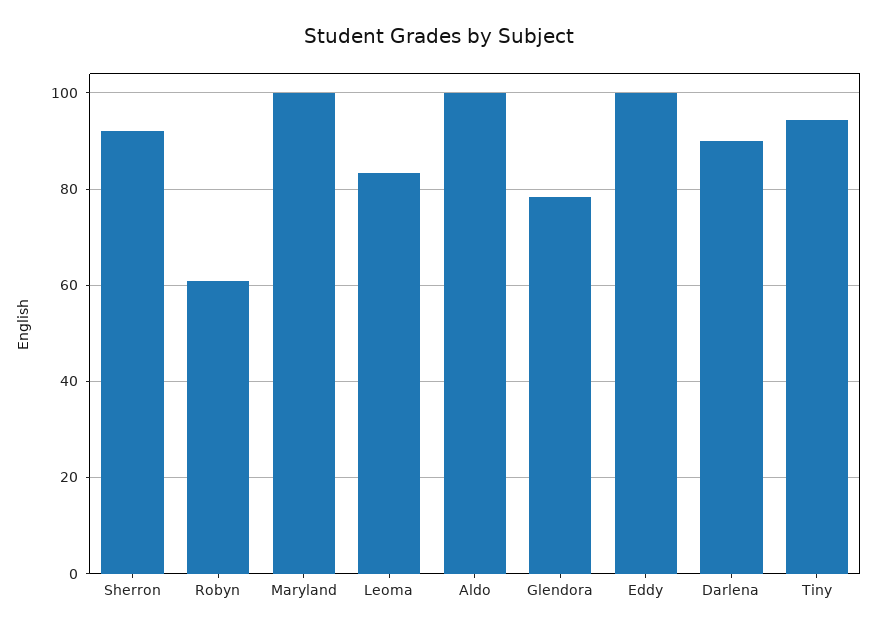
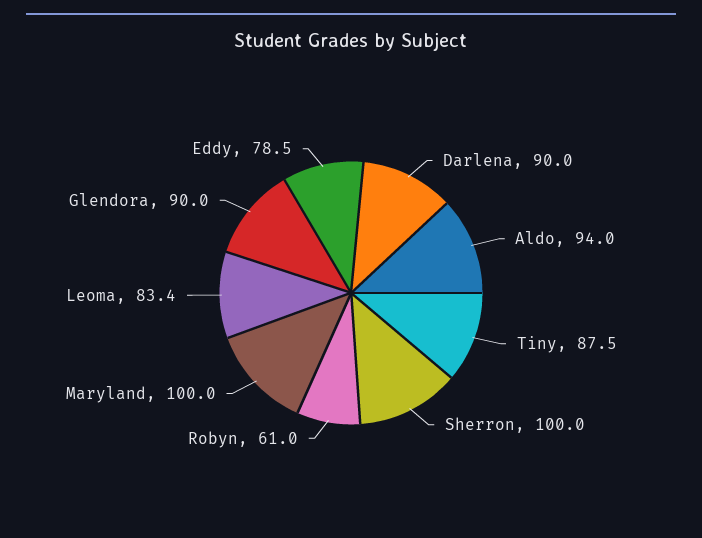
Sherron: 92 -> 100
Aldo: 100 -> 94
Glendora: 78 -> 90
Eddy: 100 -> 78.5
Tiny: 94 -> 87.5

